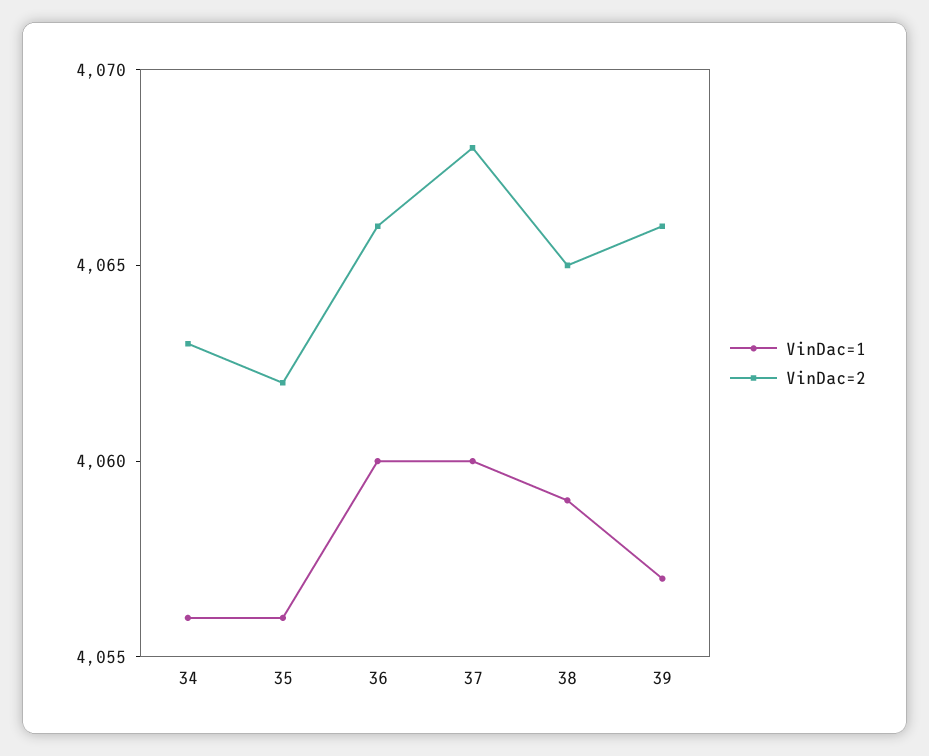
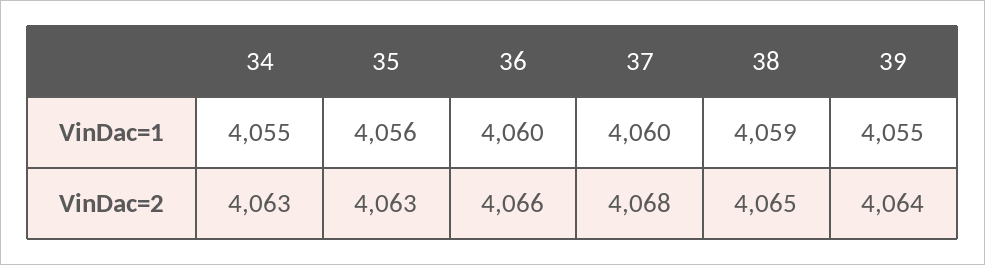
VinDac=1, 34: 4056 -> 4055
VinDac=2, 35: 4062 -> 4063
VinDac=1, 39: 4057 -> 4055
VinDac=2, 39: 4066 -> 4064

